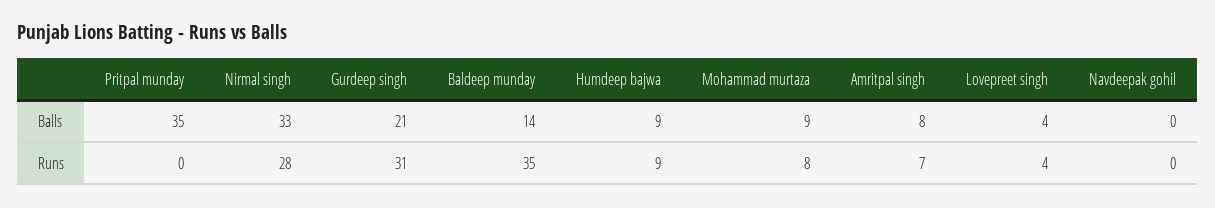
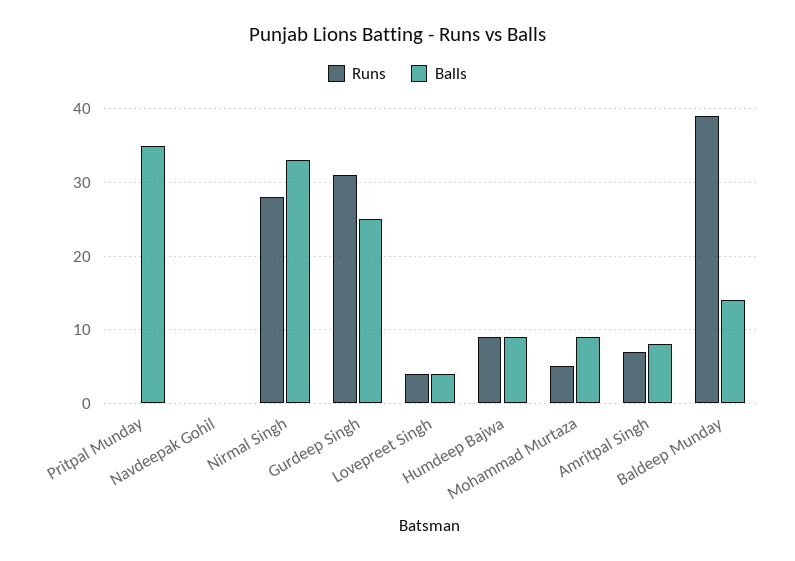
Balls, Gurdeep singh: 21 -> 25
Runs, Baldeep munday: 35 -> 39
Runs, Mohammad murtaza: 8 -> 5

